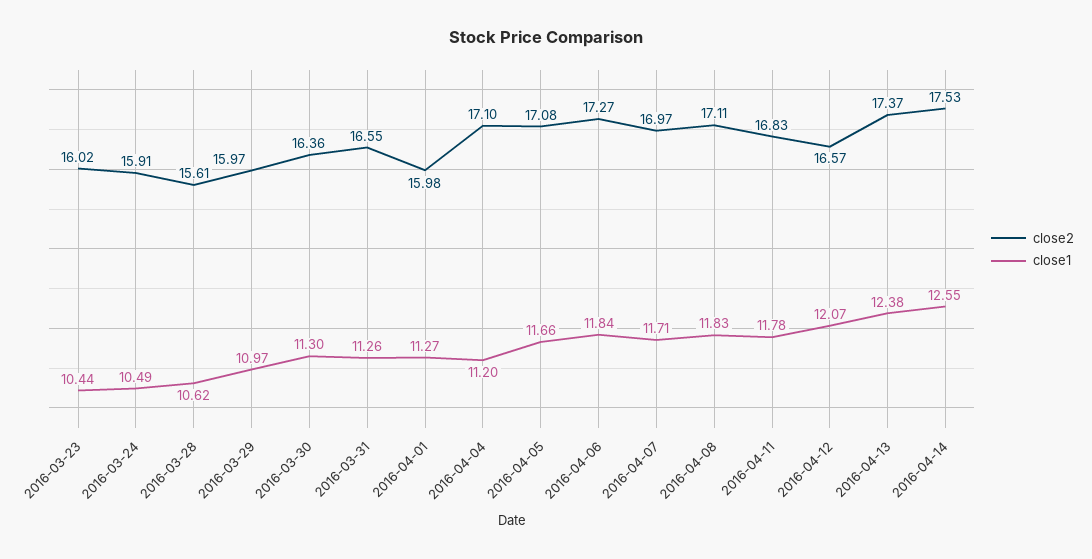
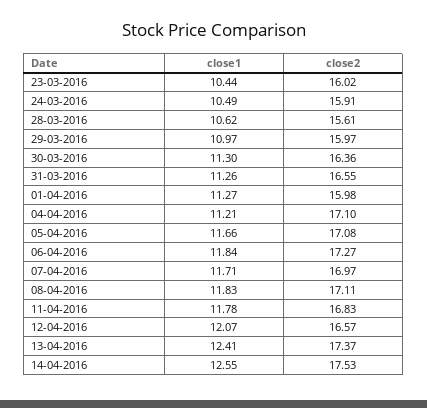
close1, 2016-04-04: 11.2 -> 11.21
close1, 2016-04-13: 12.38 -> 12.41

